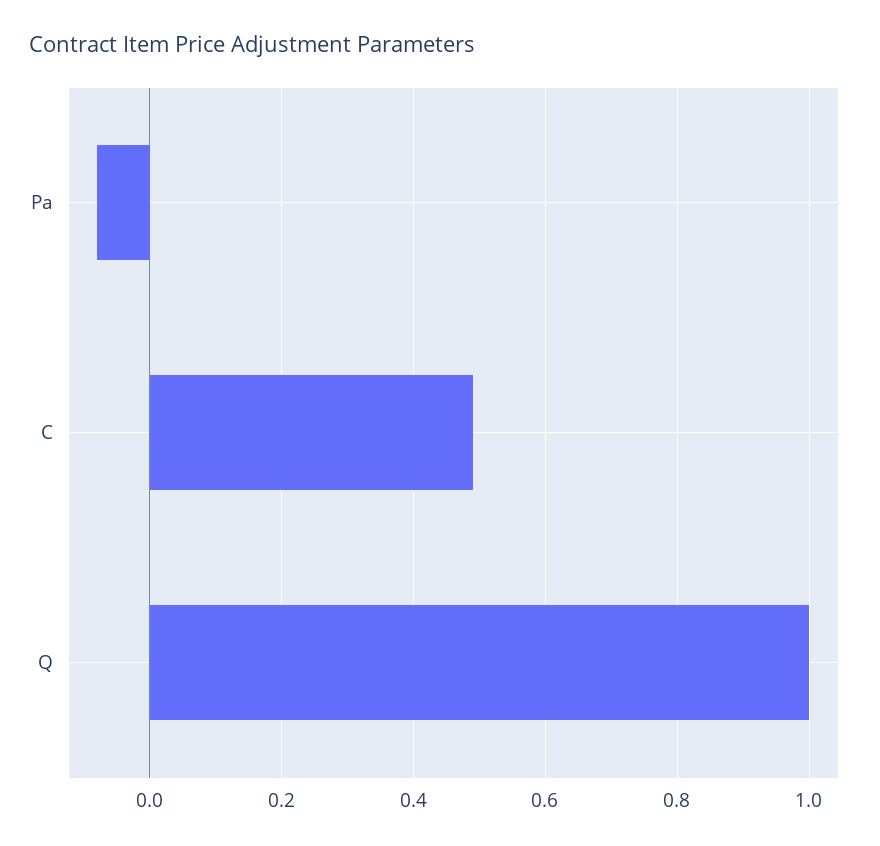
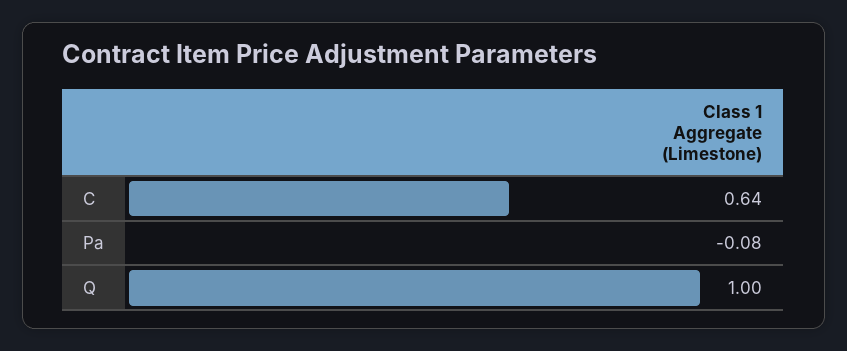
C: 0.5 -> 0.64

